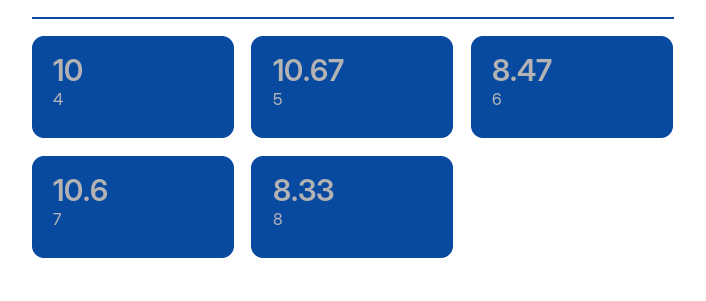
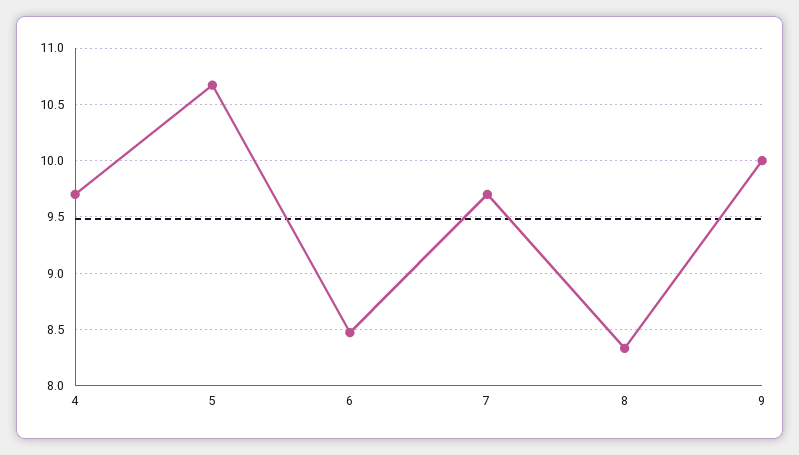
4: 10 -> 9.7
7: 10.6 -> 9.7
9: none -> 10

